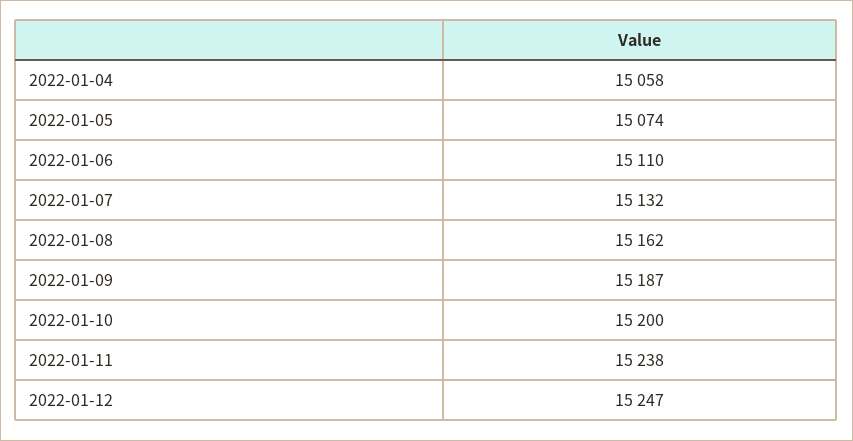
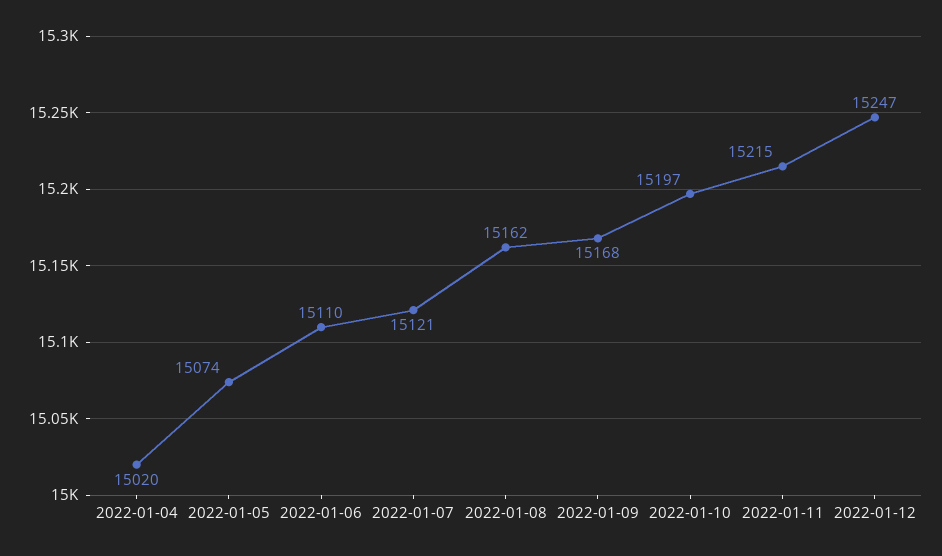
2022-01-04: 15058 -> 15020
2022-01-07: 15132 -> 15121
2022-01-09: 15187 -> 15168
2022-01-10: 15200 -> 15197
2022-01-11: 15238 -> 15215

